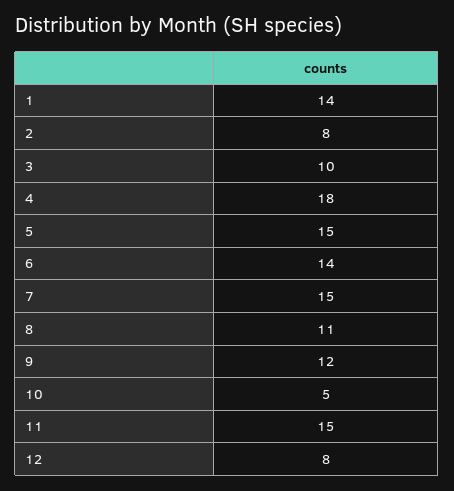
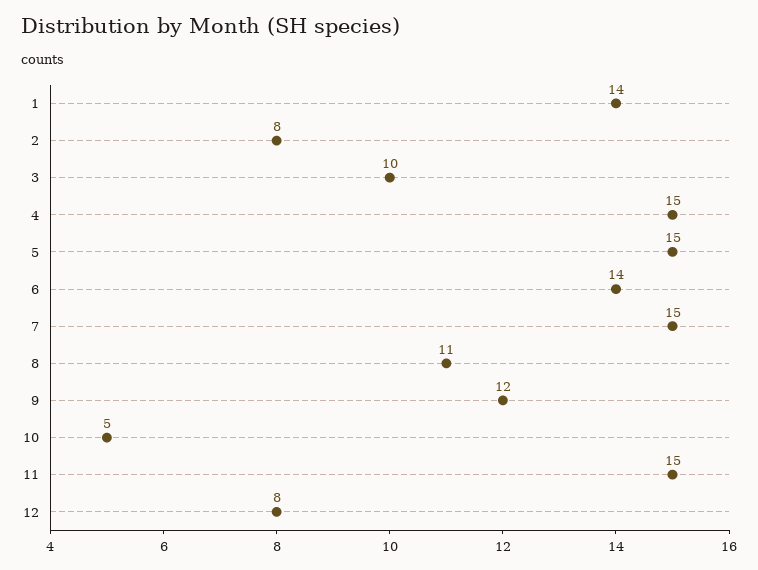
4: 18 -> 15

